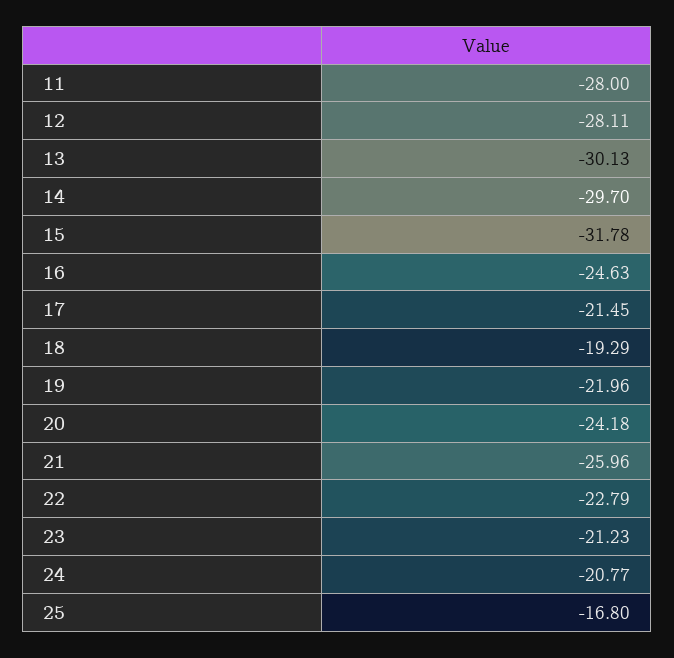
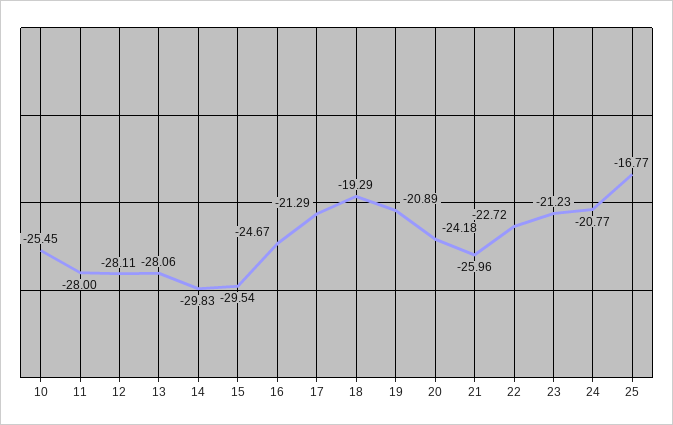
13: -30.13 -> -28.06
14: -29.7 -> -29.83
15: -31.78 -> -29.54
16: -24.63 -> -24.67
17: -21.45 -> -21.29
19: -21.96 -> -20.89
22: -22.79 -> -22.72
25: -16.8 -> -16.77
10: none -> -25.45

